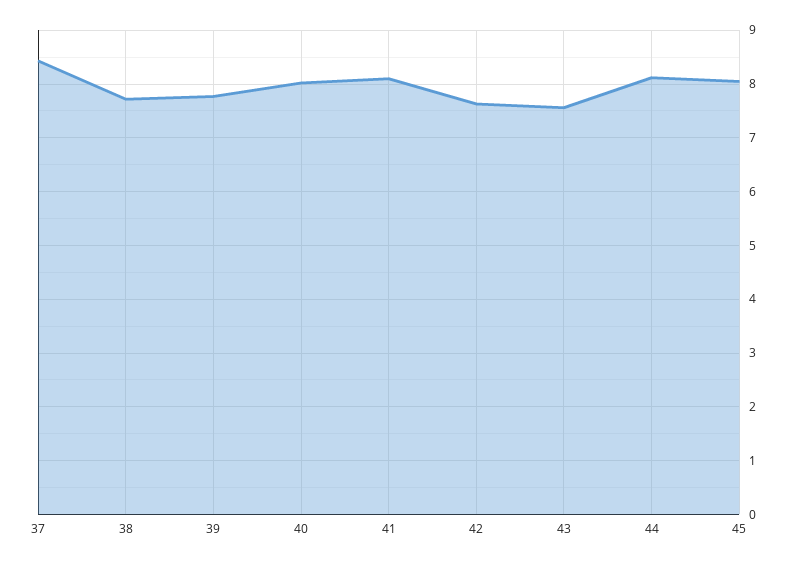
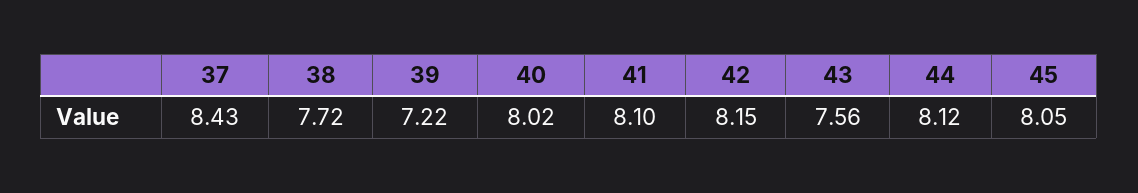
39: 7.8 -> 7.22
42: 7.6 -> 8.15

